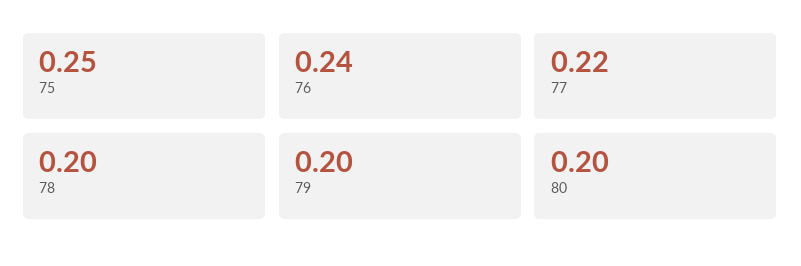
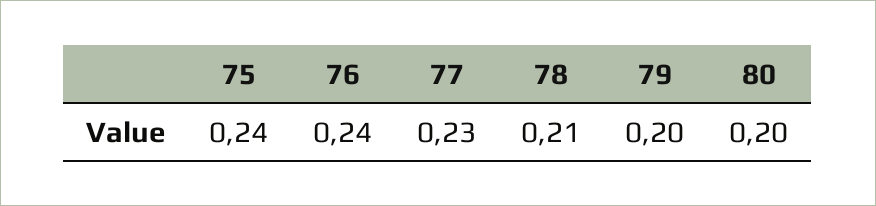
75: 0.25 -> 0.24
77: 0.22 -> 0.23
78: 0.2 -> 0.21

